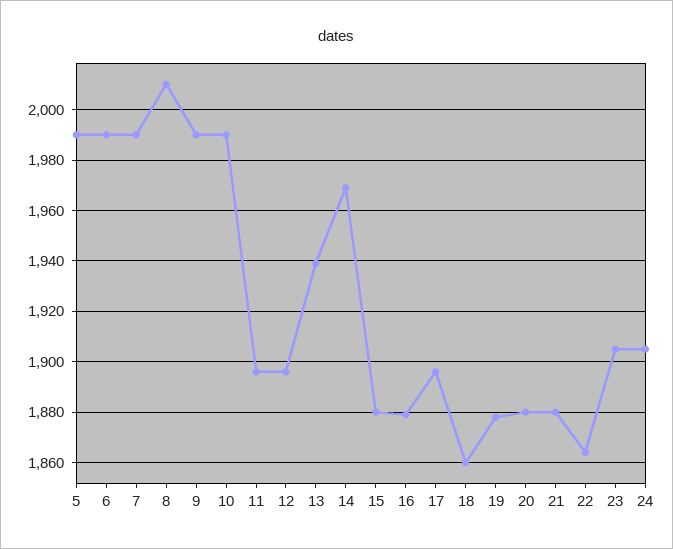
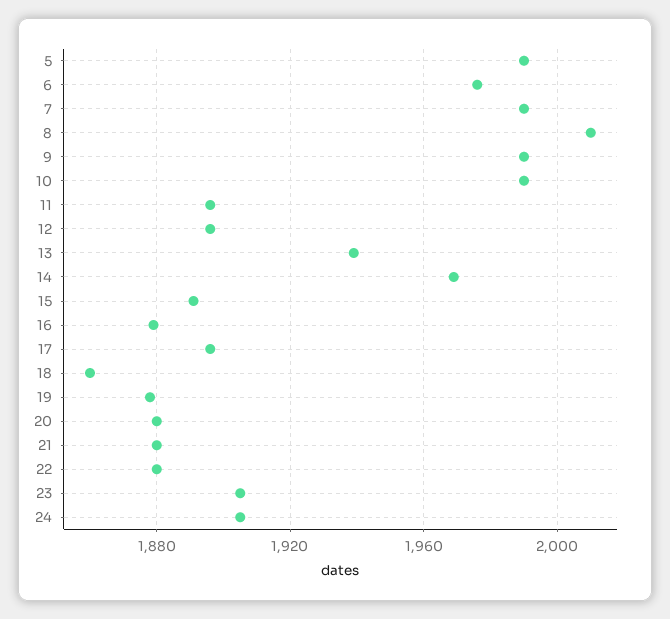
6: 1990 -> 1975
15: 1880 -> 1890
22: 1865 -> 1880

